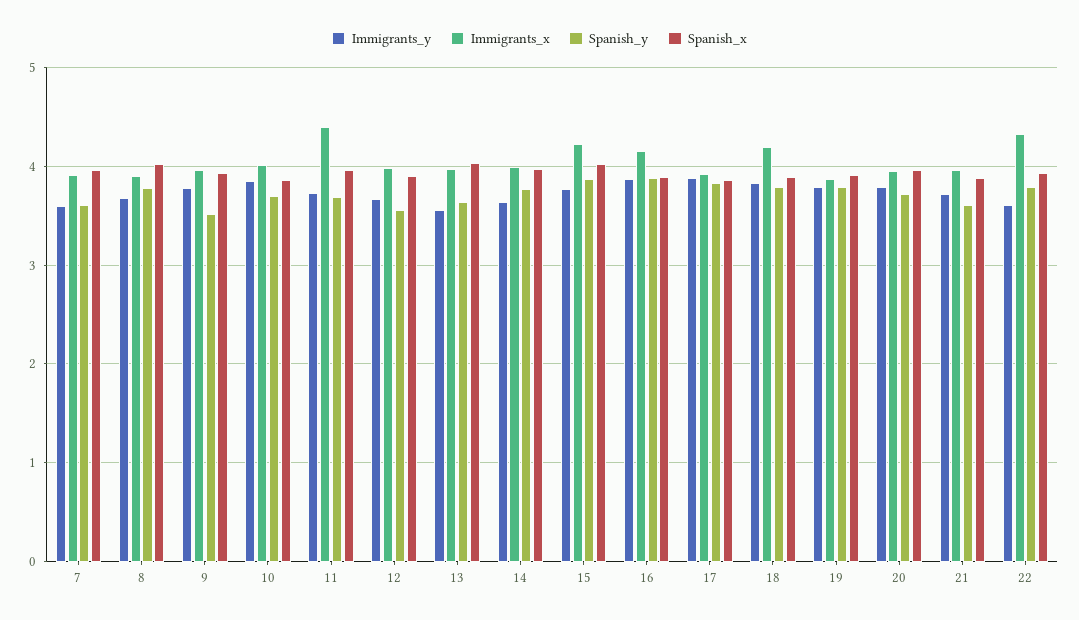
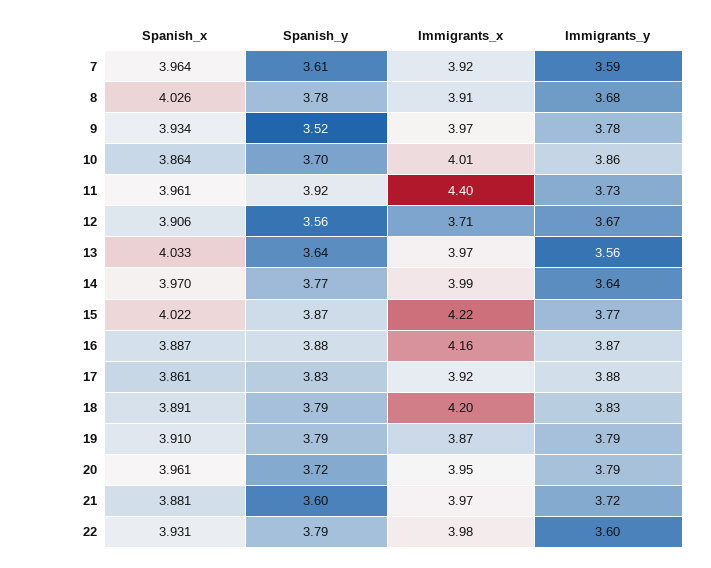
Spanish_y, 11: 3.7 -> 3.92
Immigrants_x, 12: 4 -> 3.71
Immigrants_x, 22: 4.3 -> 3.98

